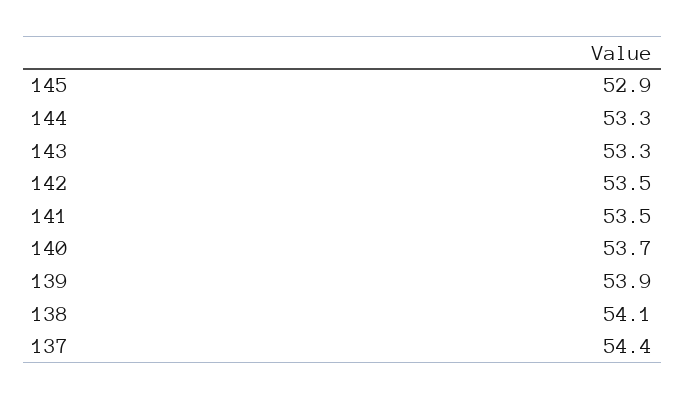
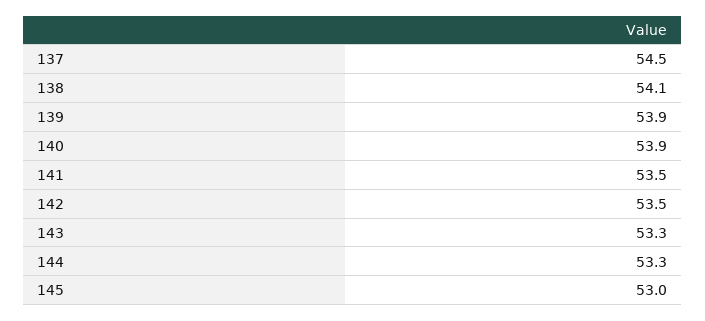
145: 52.9 -> 53
140: 53.7 -> 53.9
137: 54.4 -> 54.5

